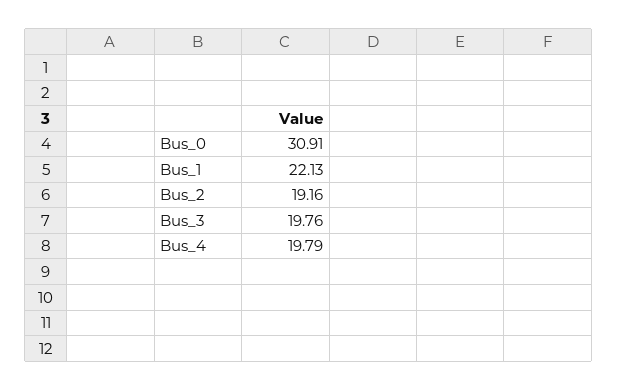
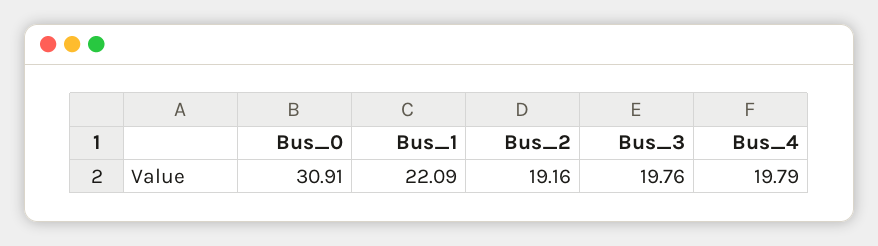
Bus_1: 22.13 -> 22.09

